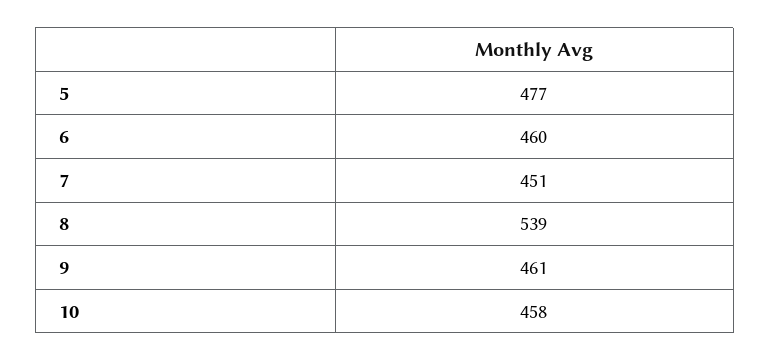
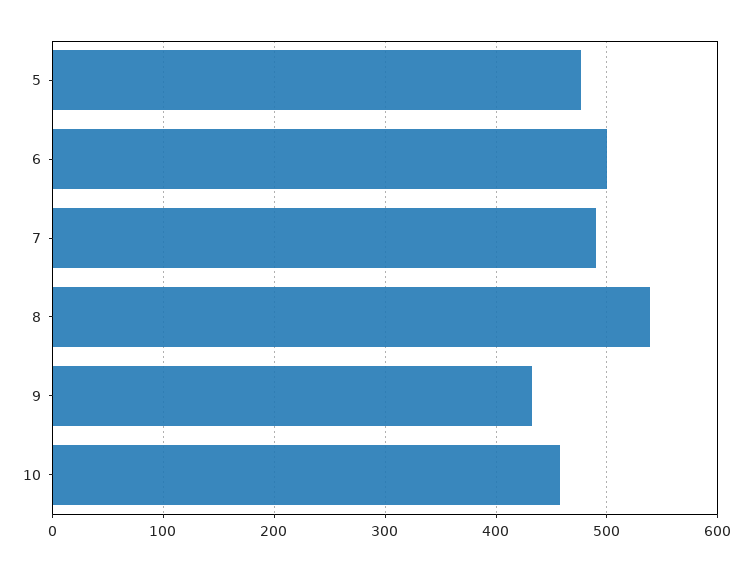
6: 460 -> 500
7: 451 -> 490
9: 461 -> 430

